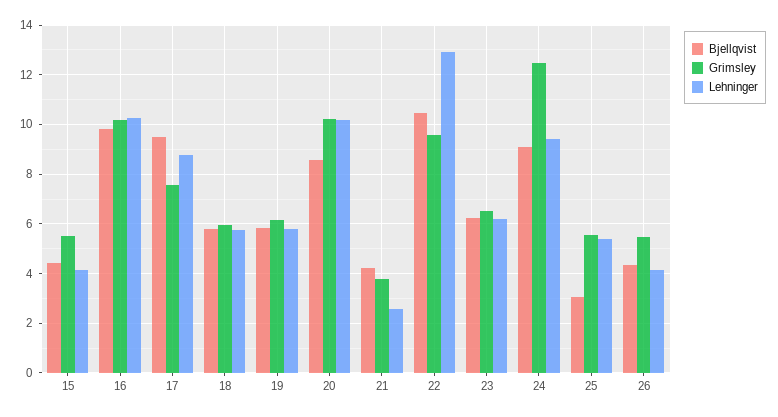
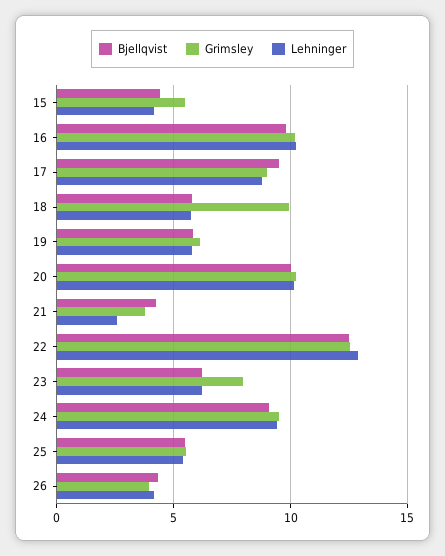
Grimsley, 17: 7.5 -> 9
Grimsley, 18: 6 -> 10
Bjellqvist, 20: 8.5 -> 10
Bjellqvist, 22: 10.5 -> 12.5
Grimsley, 22: 9.5 -> 12.5
Grimsley, 23: 6.5 -> 8
Grimsley, 24: 12.5 -> 9.5
Bjellqvist, 25: 3 -> 5.5
Grimsley, 26: 5.5 -> 4

